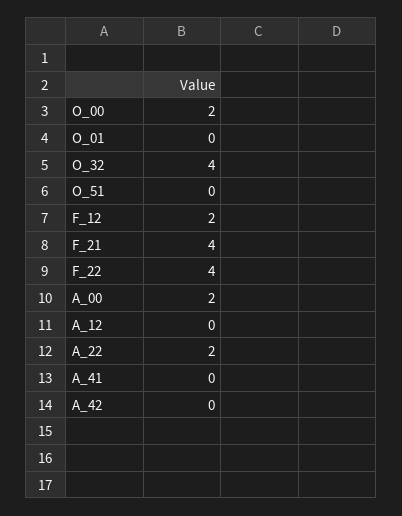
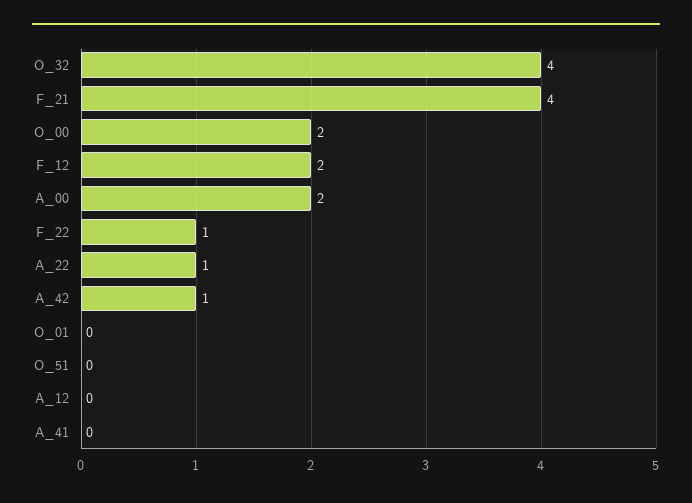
F_22: 4 -> 1
A_22: 2 -> 1
A_42: 0 -> 1

